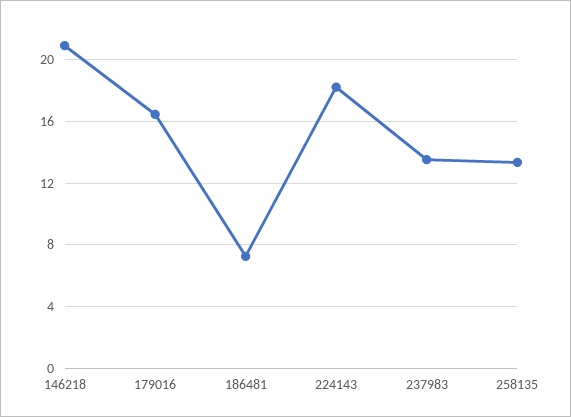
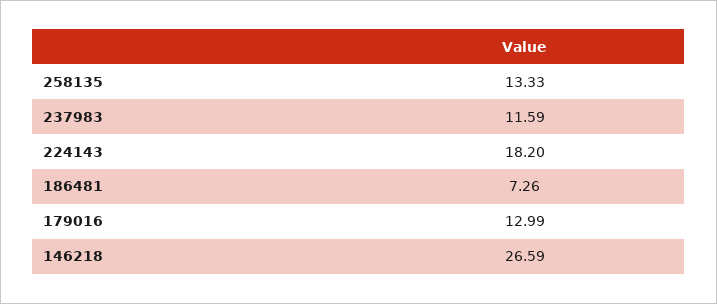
146218: 21 -> 26.59
179016: 16.5 -> 12.99
237983: 13.5 -> 11.59

